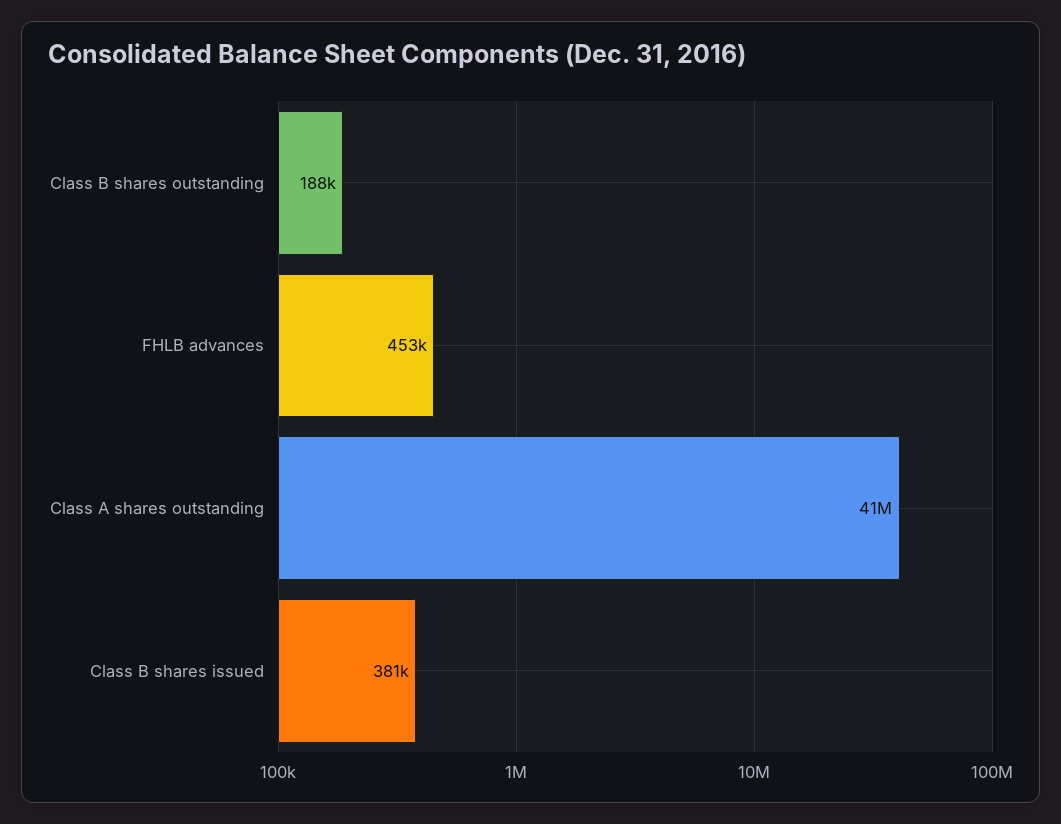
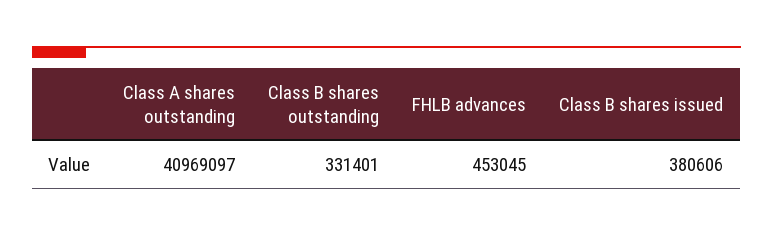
Class B shares outstanding: 188000 -> 331401

